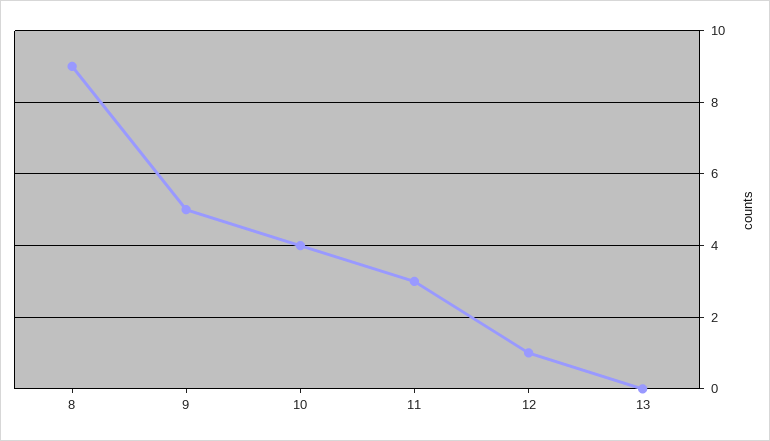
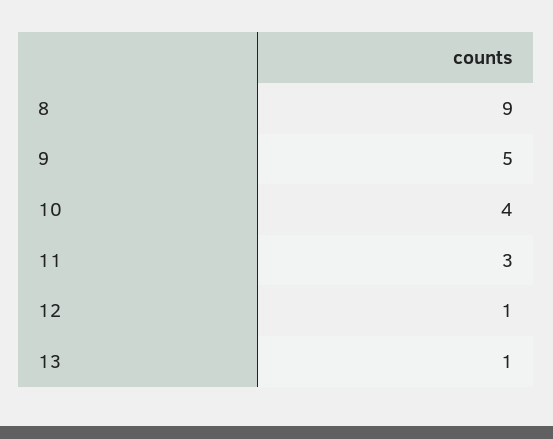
13: 0 -> 1

